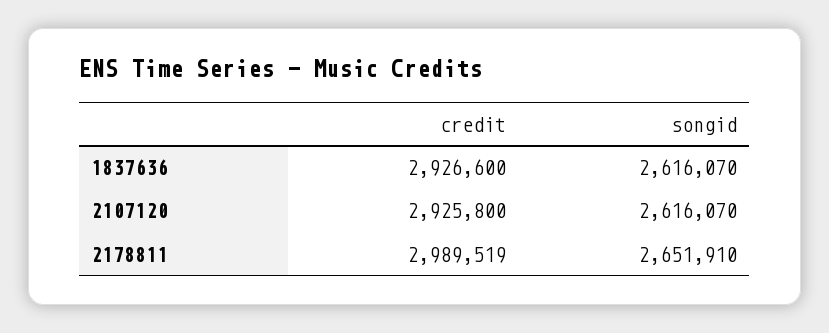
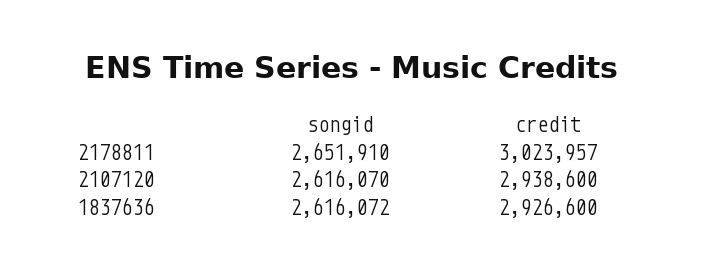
songid, 1837636: 2616070 -> 2616072
credit, 2107120: 2925800 -> 2938600
credit, 2178811: 2989519 -> 3023957

